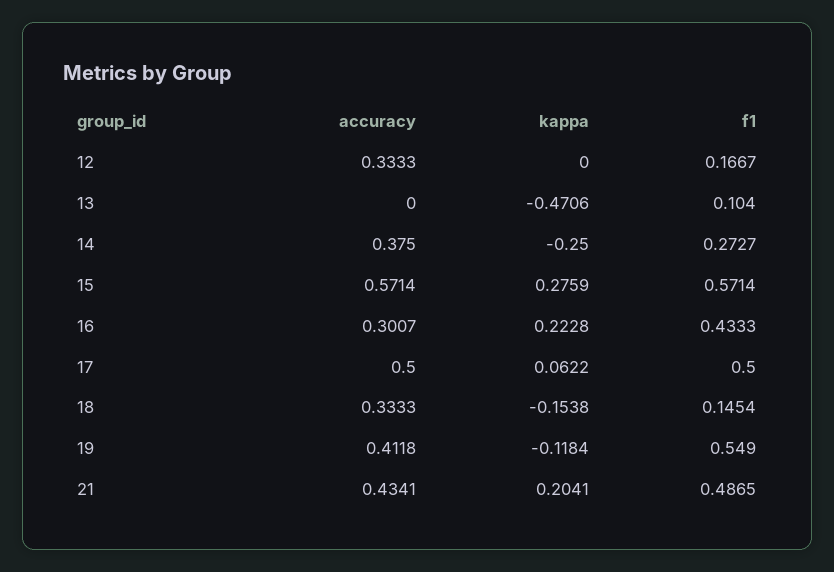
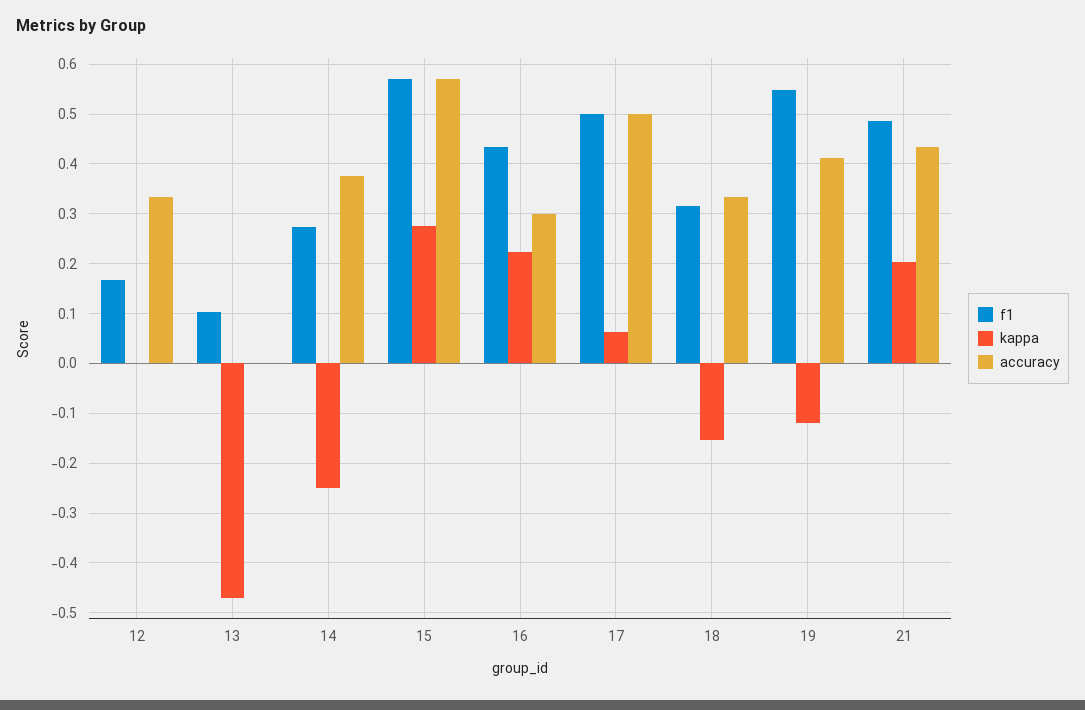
f1, 18: 0.1454 -> 0.32

